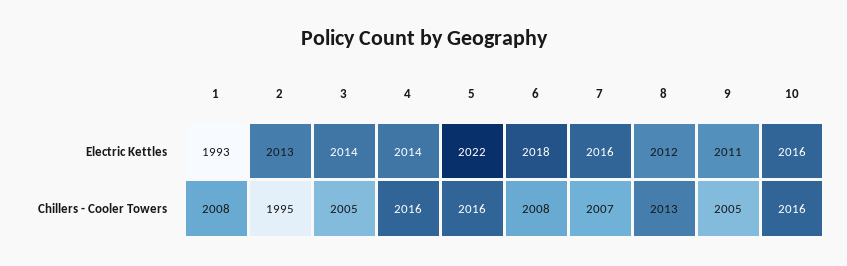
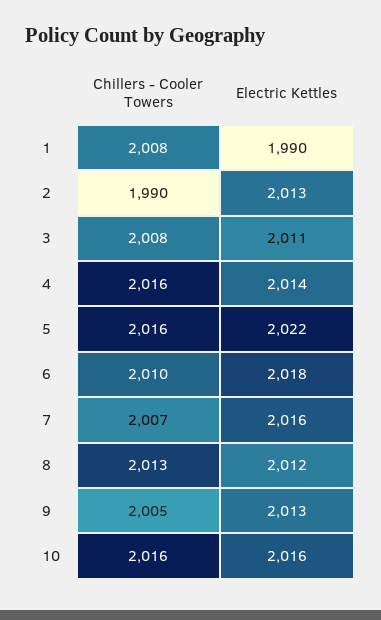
1, Electric Kettles: 1993 -> 1990
3, Electric Kettles: 2014 -> 2011
9, Electric Kettles: 2011 -> 2013
2, Chillers - Cooler Towers: 1995 -> 1990
3, Chillers - Cooler Towers: 2005 -> 2008
6, Chillers - Cooler Towers: 2008 -> 2010

